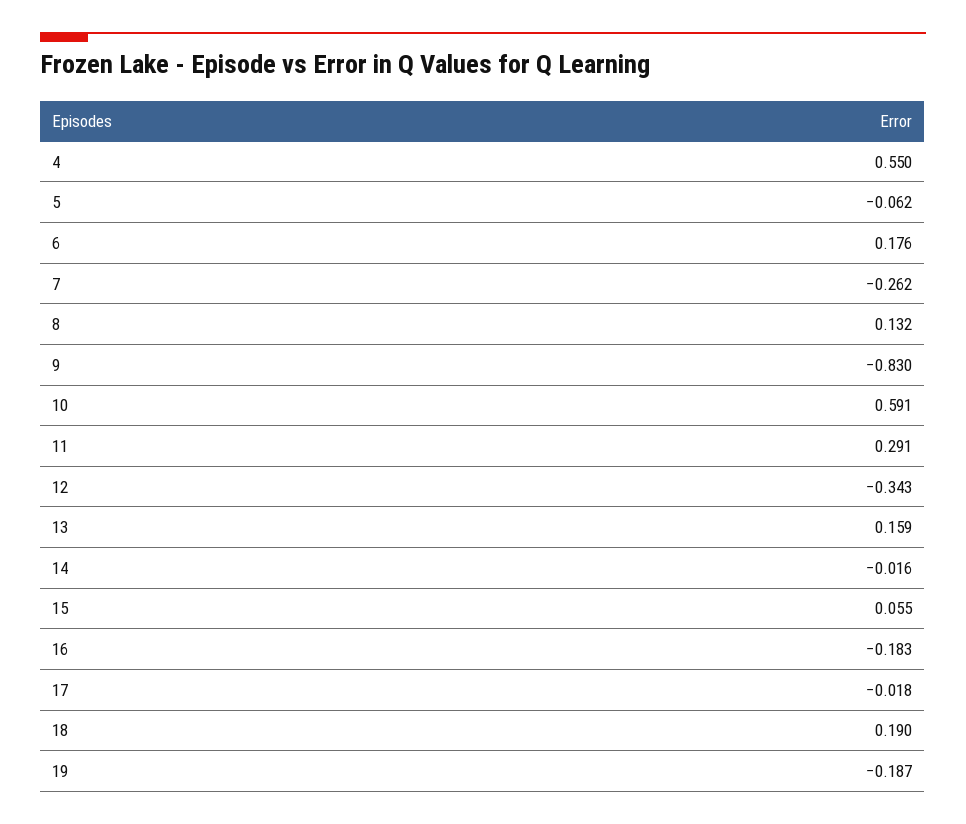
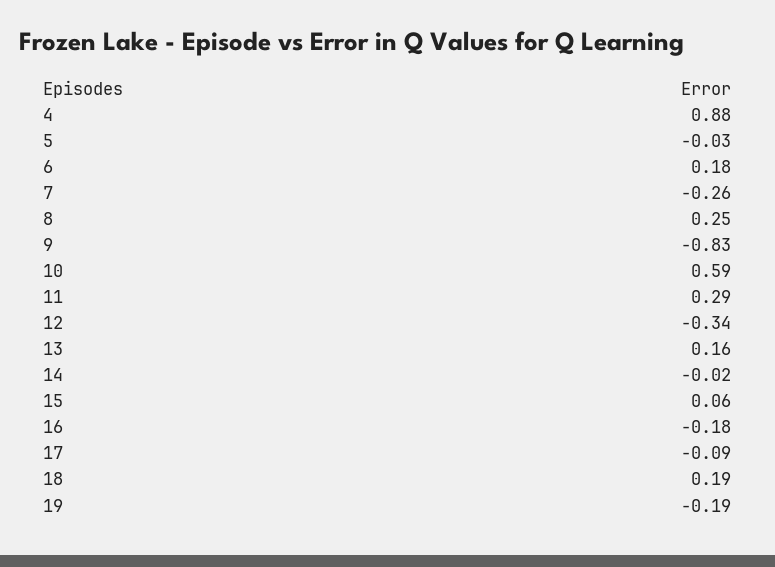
4: 0.55 -> 0.88
5: -0.062 -> -0.03
8: 0.132 -> 0.25
17: -0.018 -> -0.09

